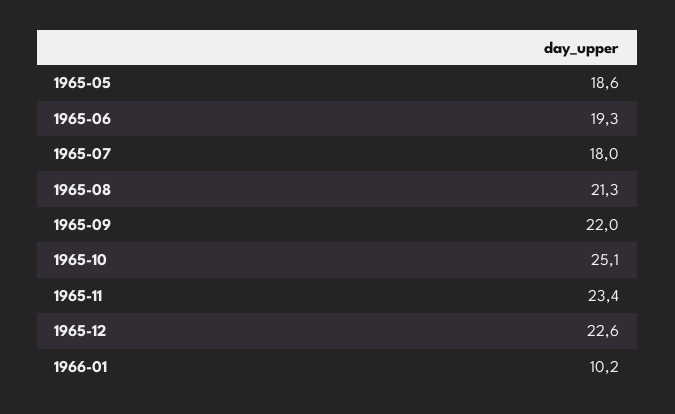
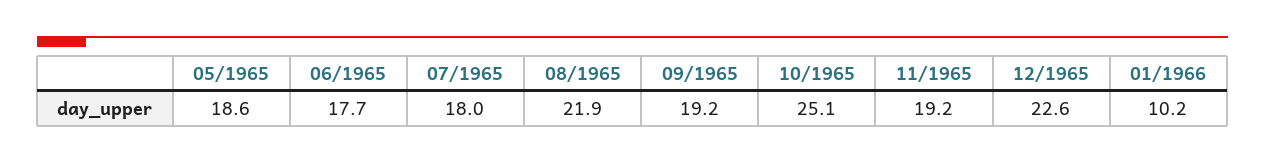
1965-06: 19.3 -> 17.7
1965-08: 21.3 -> 21.9
1965-09: 22 -> 19.2
1965-11: 23.4 -> 19.2

